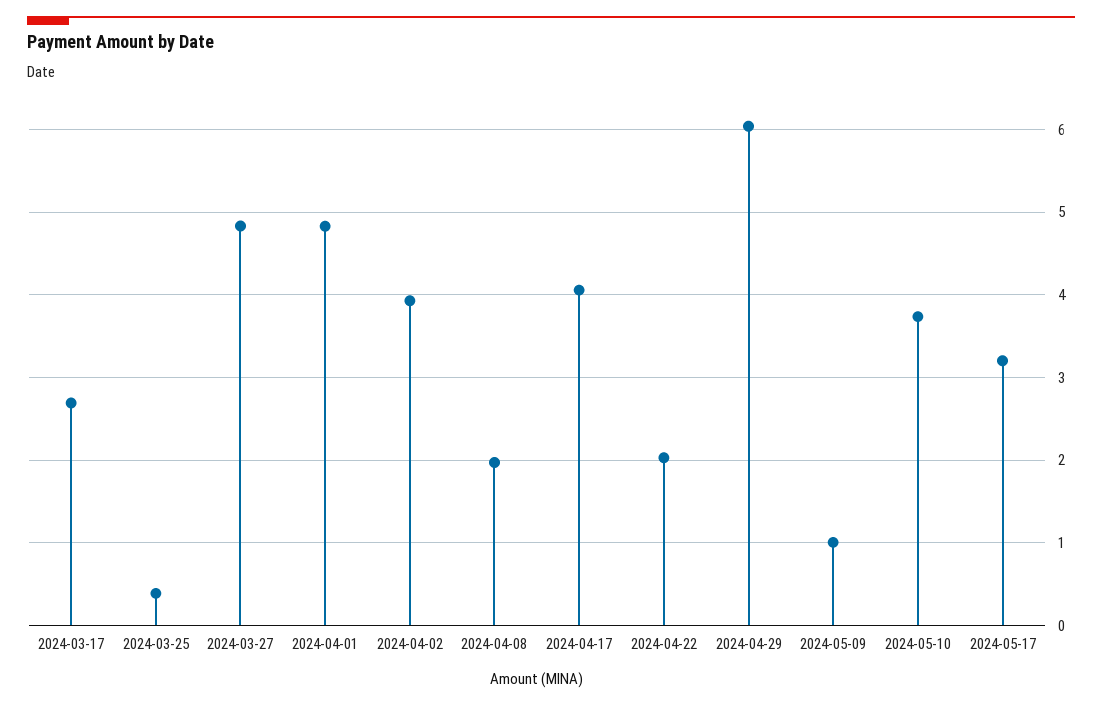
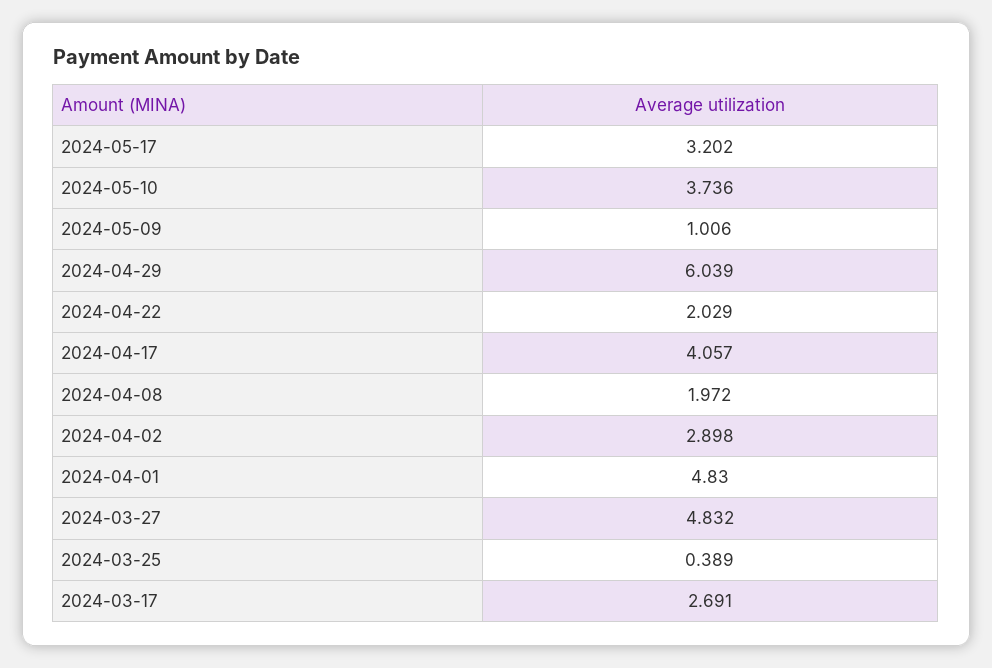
2024-04-02: 3.9 -> 2.898

